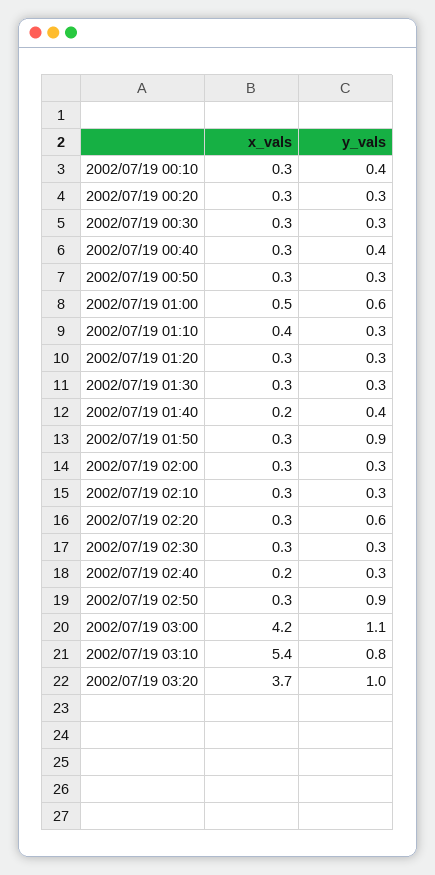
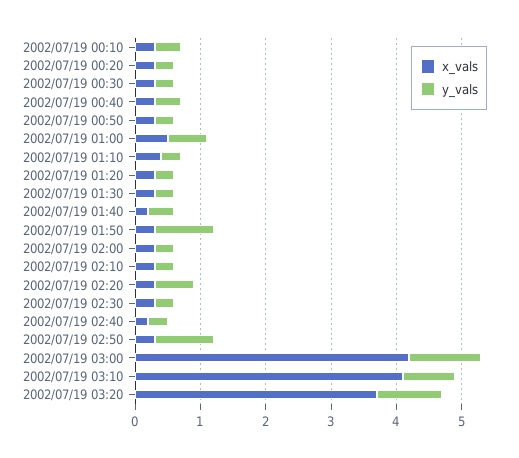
x_vals, 2002/07/19 03:10: 5.4 -> 4

